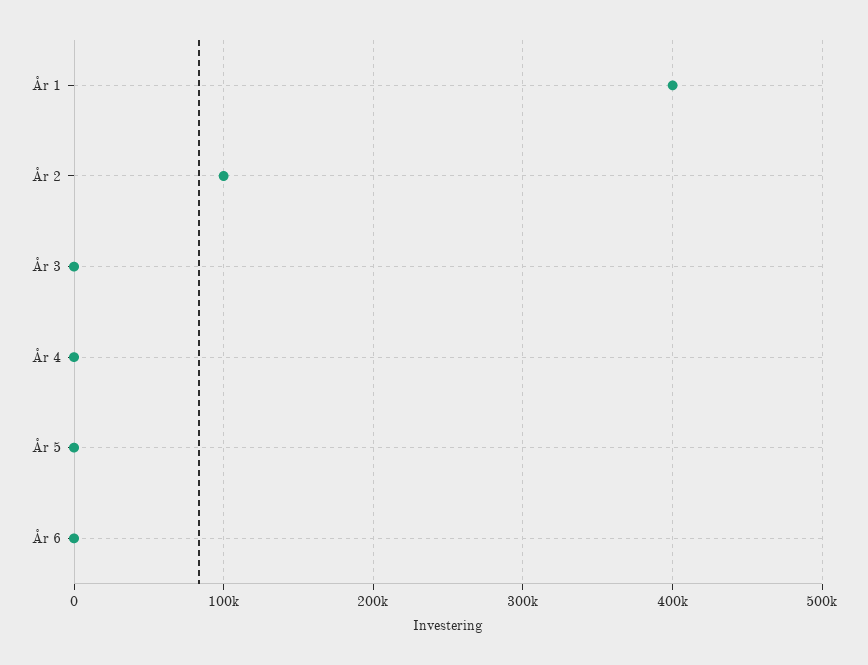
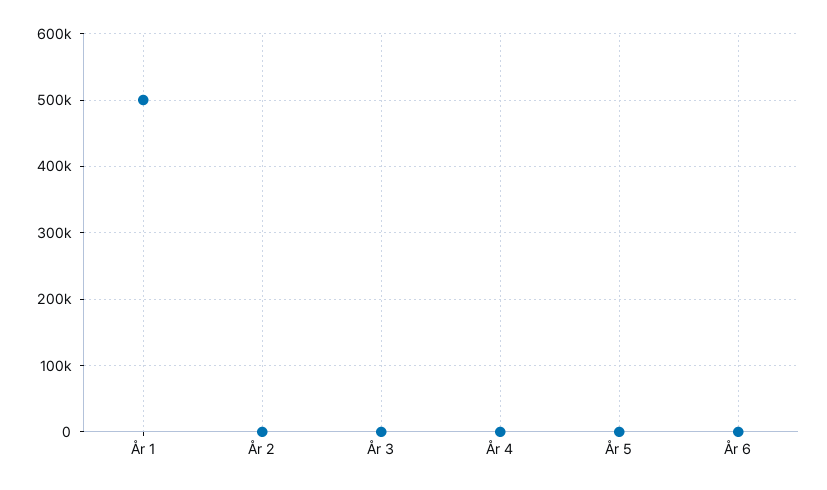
År 1: 400000 -> 500000
År 2: 100000 -> 0

